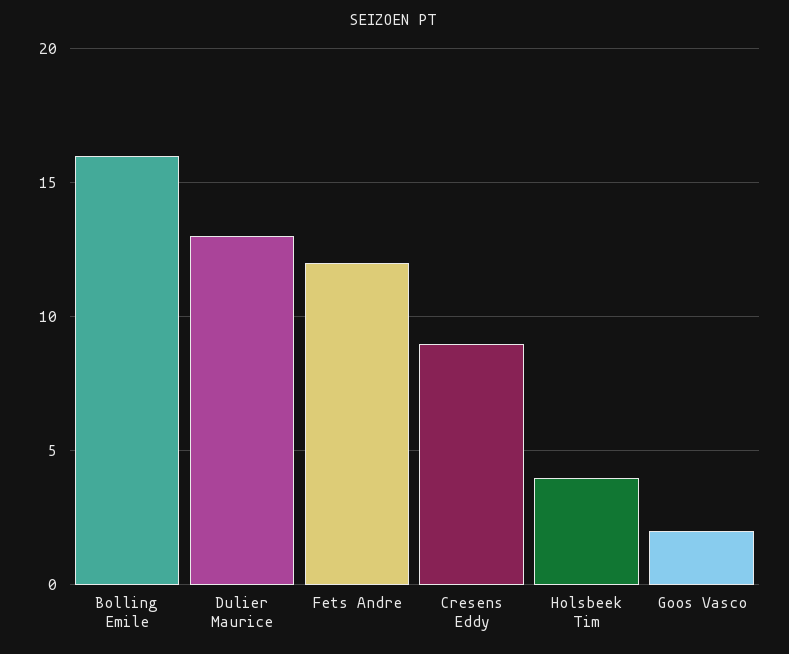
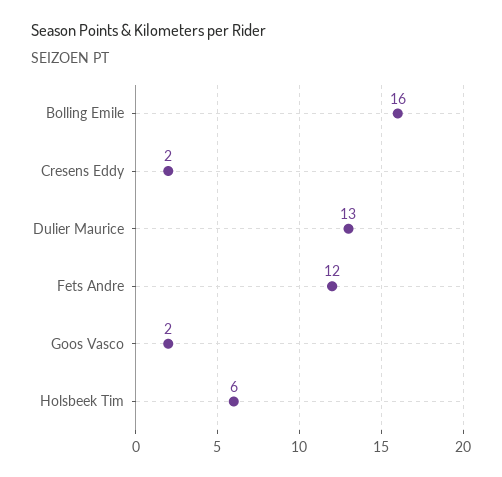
Cresens Eddy: 9 -> 2
Holsbeek Tim: 4 -> 6

